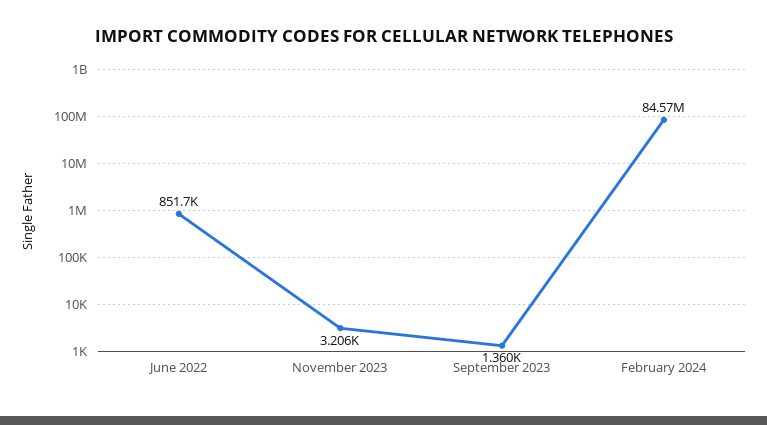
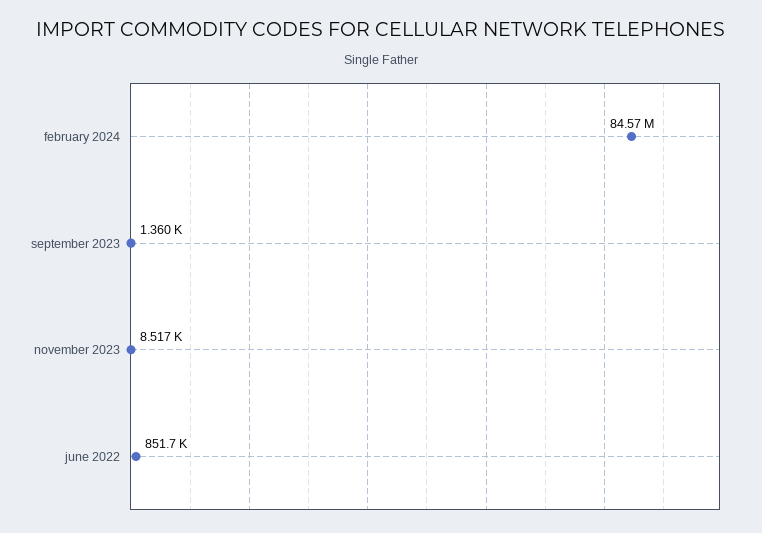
November 2023: 3206 -> 8517

